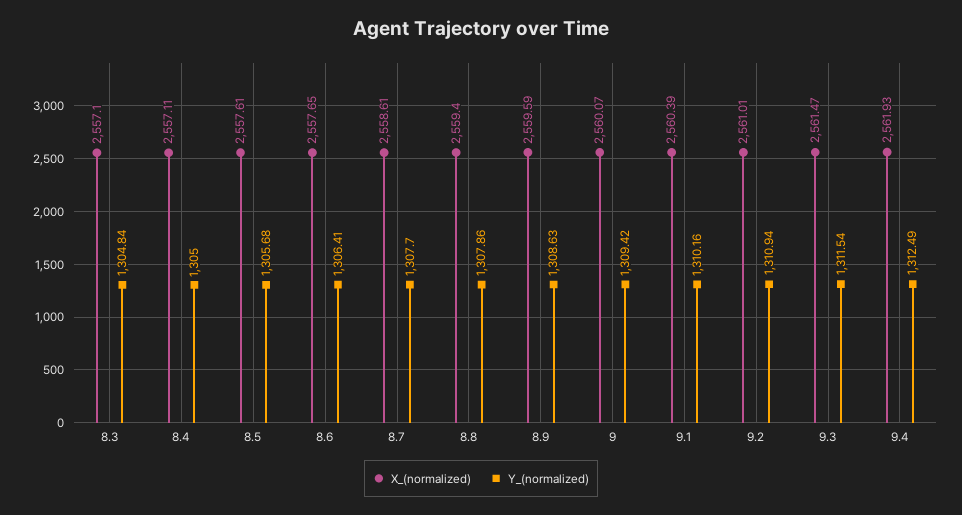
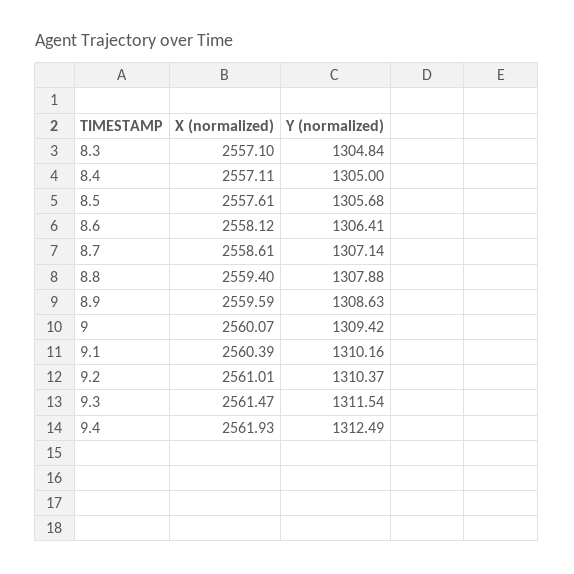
X_(normalized), 8.6: 2557.65 -> 2558.12
Y_(normalized), 8.7: 1307.7 -> 1307.14
Y_(normalized), 8.8: 1307.86 -> 1307.88
Y_(normalized), 9.2: 1310.94 -> 1310.37

